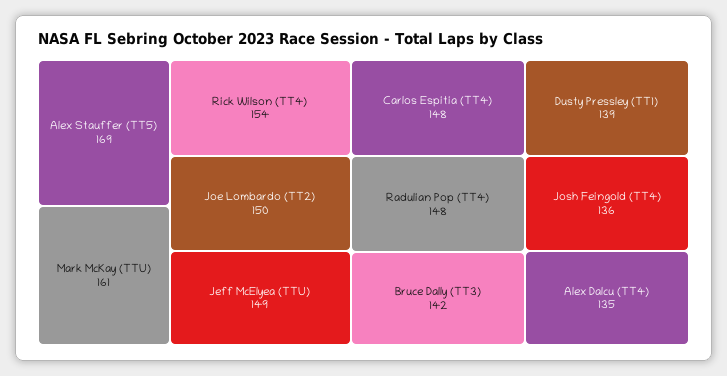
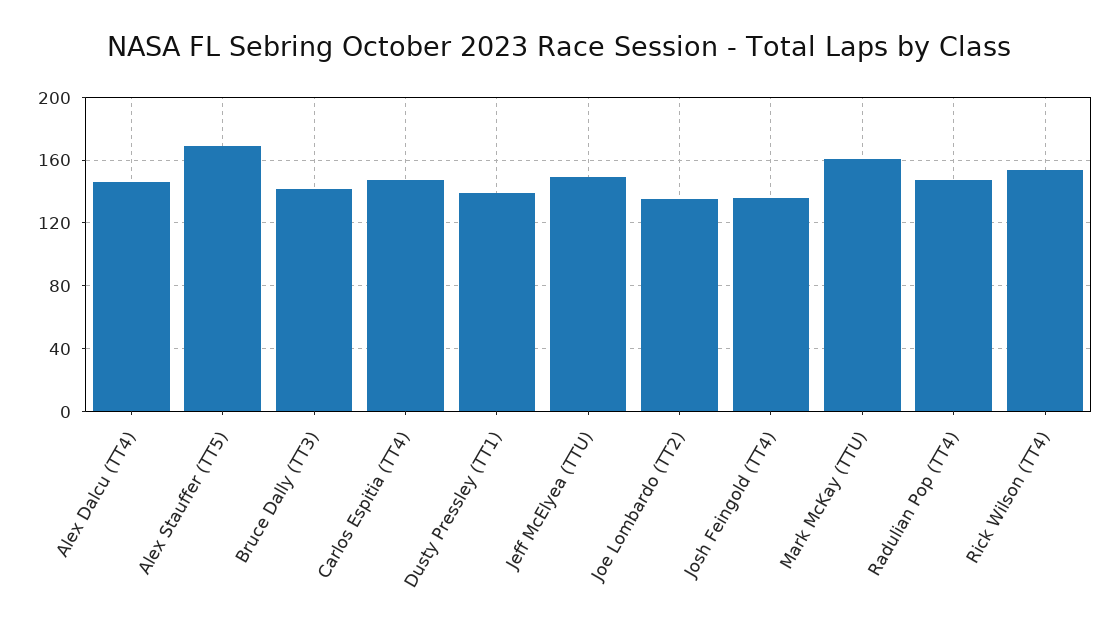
Joe Lombardo (TT2): 150 -> 135
Alex Dalcu (TT4): 135 -> 145

